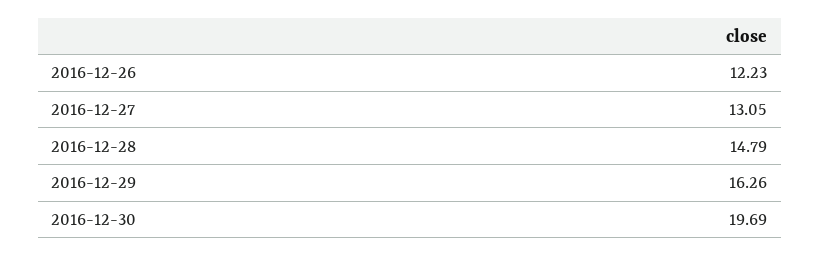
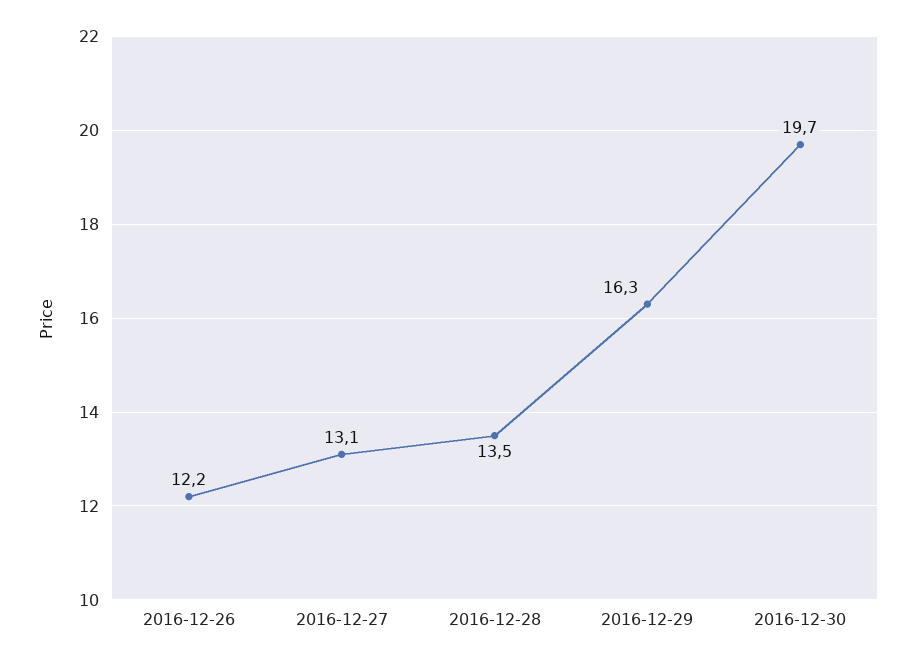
2016-12-28: 14.79 -> 13.5

